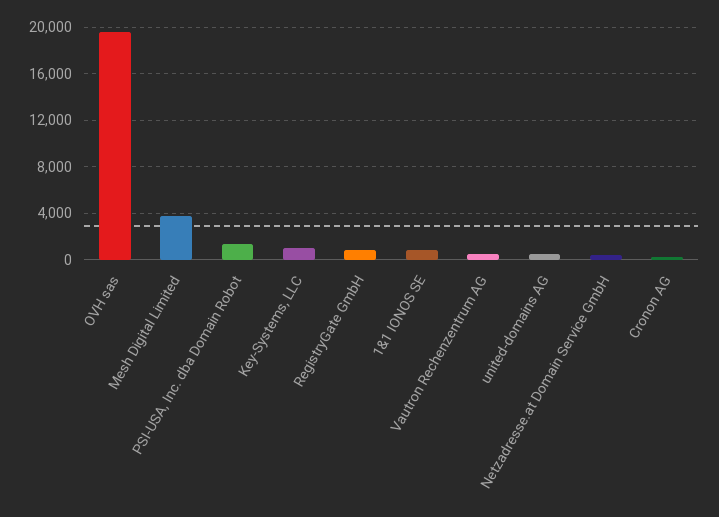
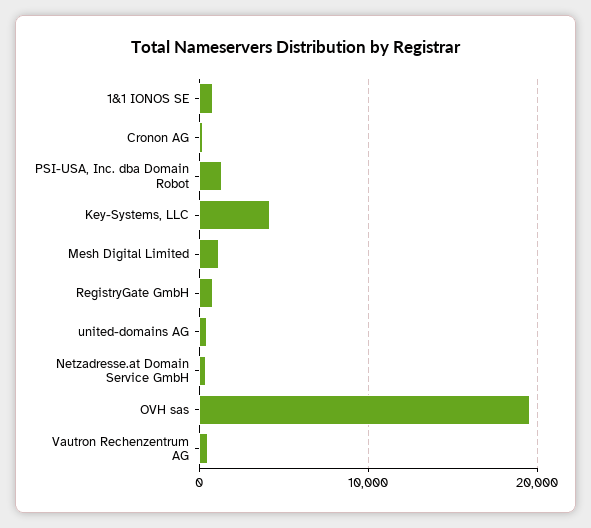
Mesh Digital Limited: 4000 -> 1000
Key-Systems, LLC: 1000 -> 4000

